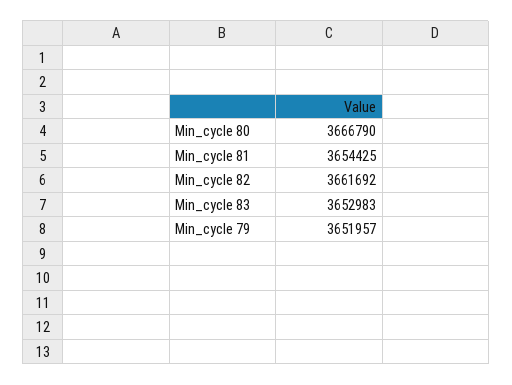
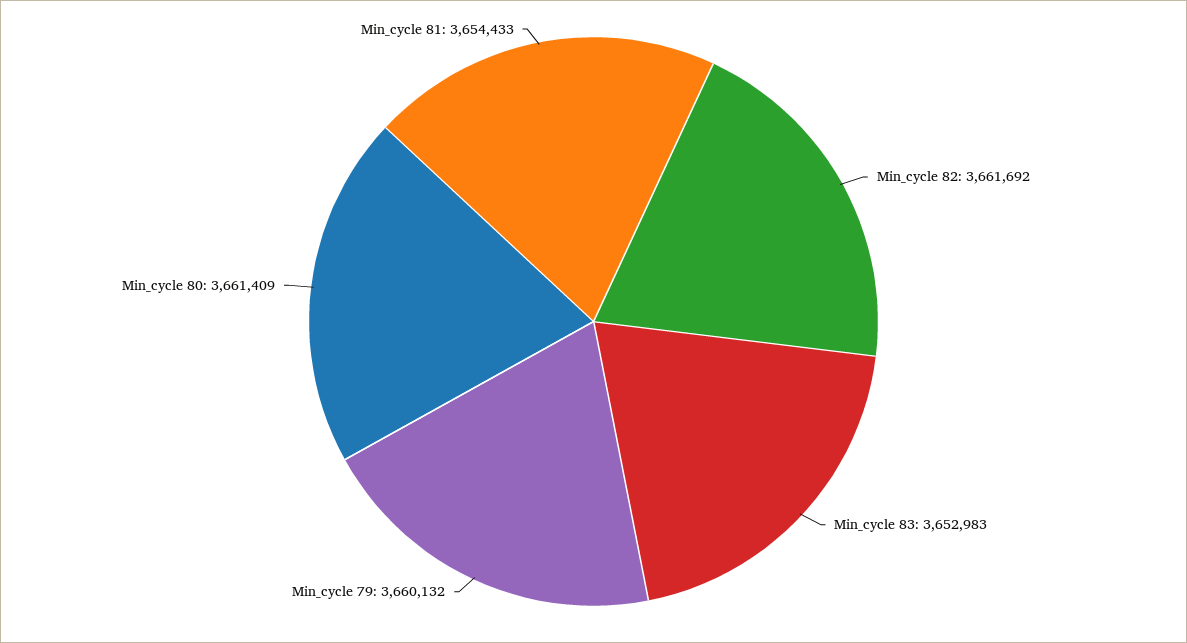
Min_cycle 80: 3666790 -> 3661409
Min_cycle 81: 3654425 -> 3654433
Min_cycle 79: 3651957 -> 3660132

